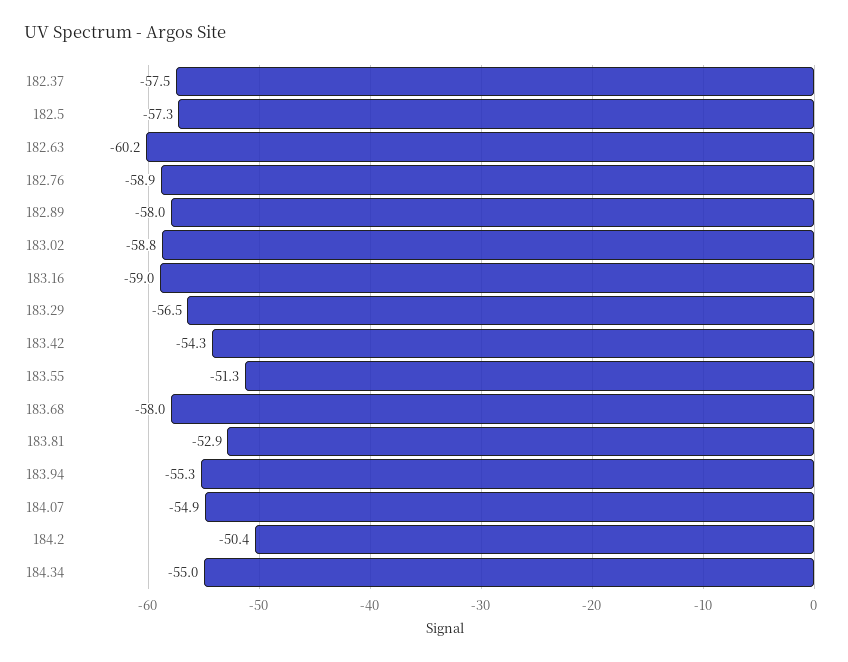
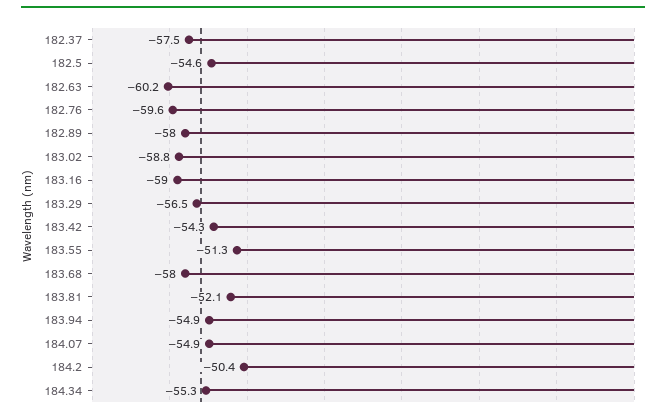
182.5: -57.3 -> -54.6
182.76: -58.9 -> -59.6
183.81: -52.9 -> -52.1
183.94: -55.3 -> -54.9
184.34: -55 -> -55.3

